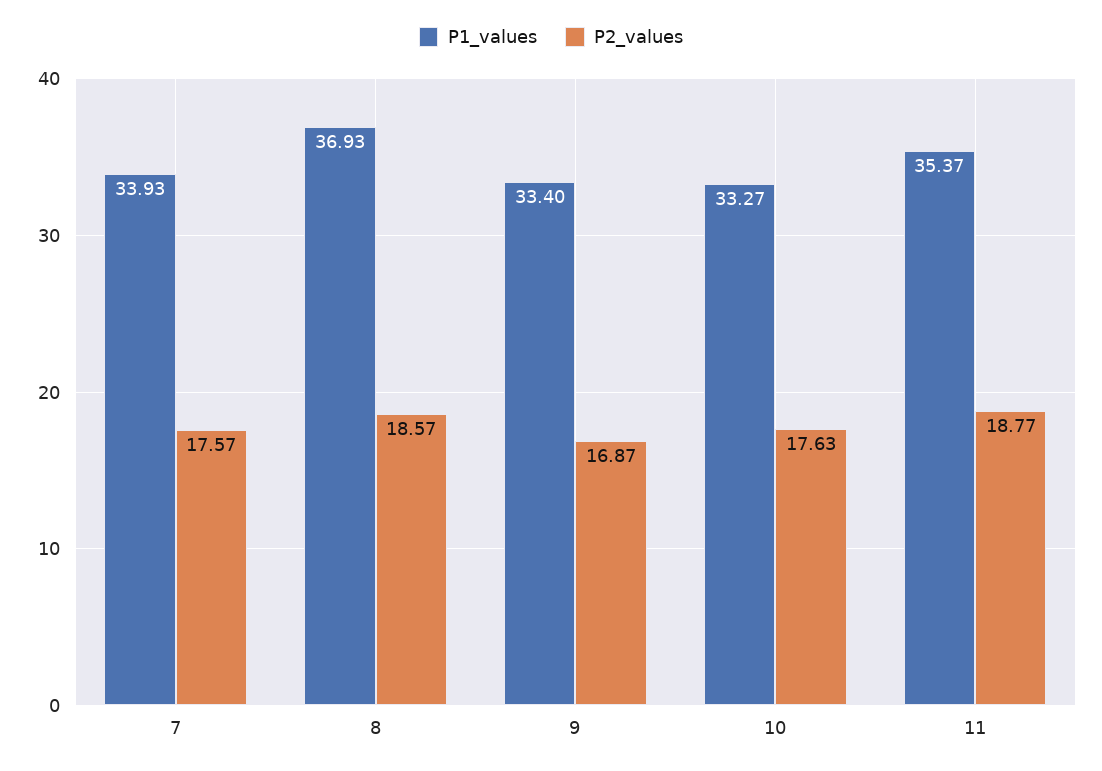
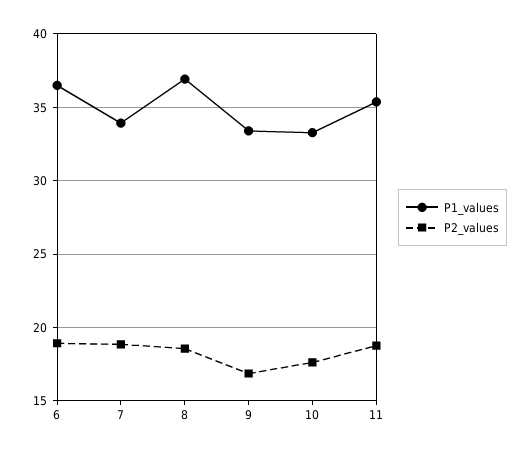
P2_values, 7: 17.57 -> 19
P1_values, 6: none -> 36.5
P2_values, 6: none -> 19

